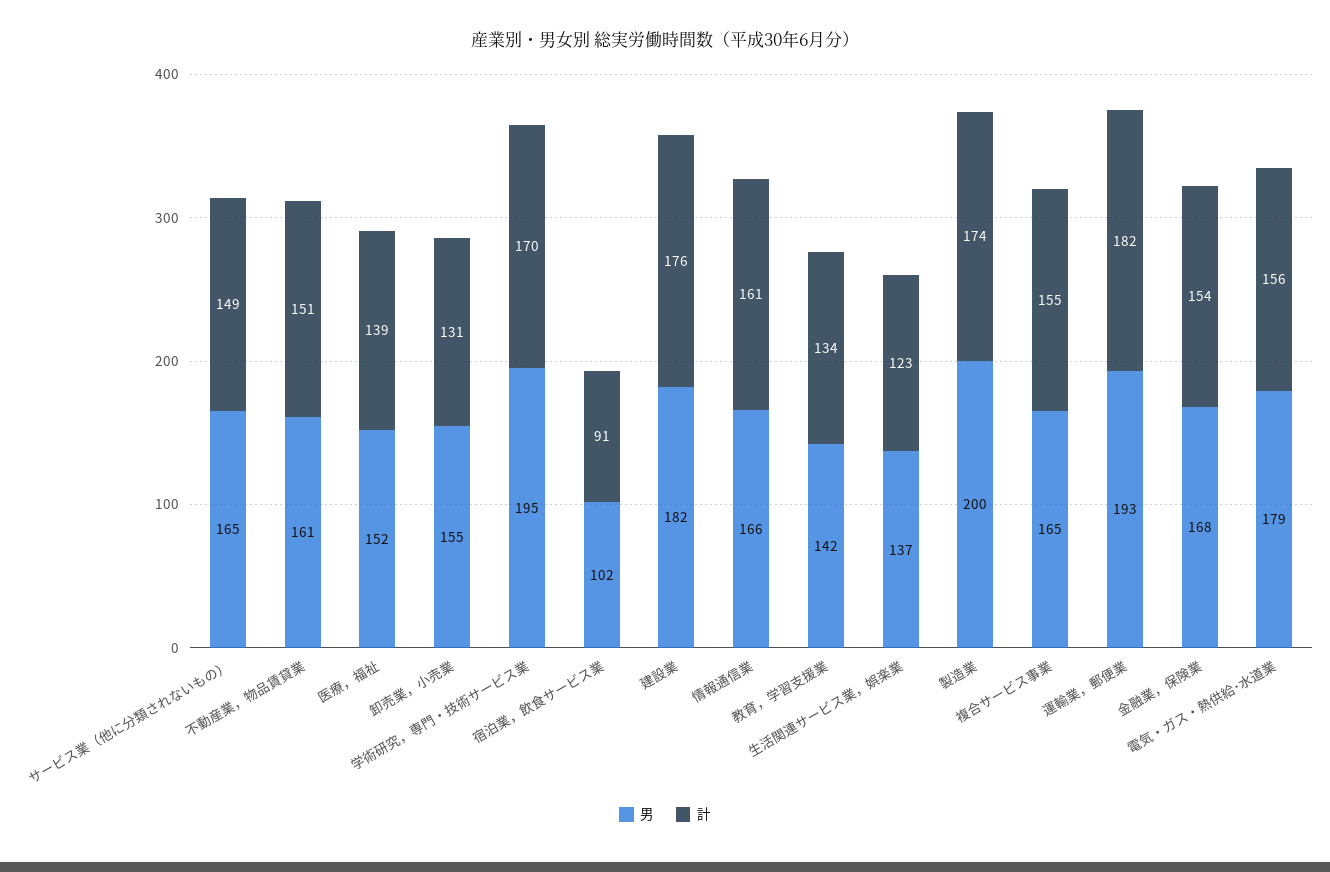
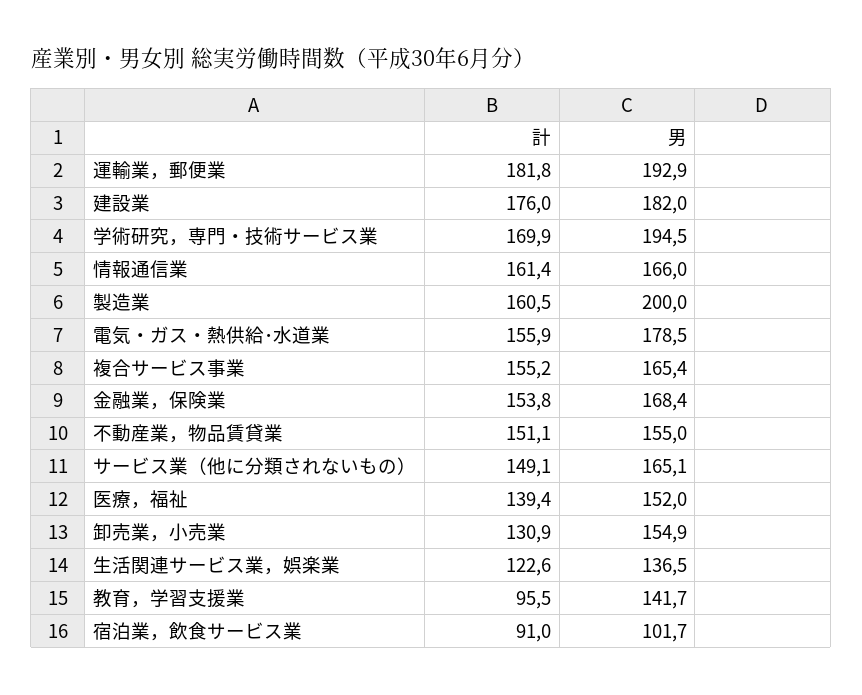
男, 不動産業，物品賃貸業: 161 -> 155
計, 教育，学習支援業: 134 -> 95.5
計, 製造業: 174 -> 160.5

